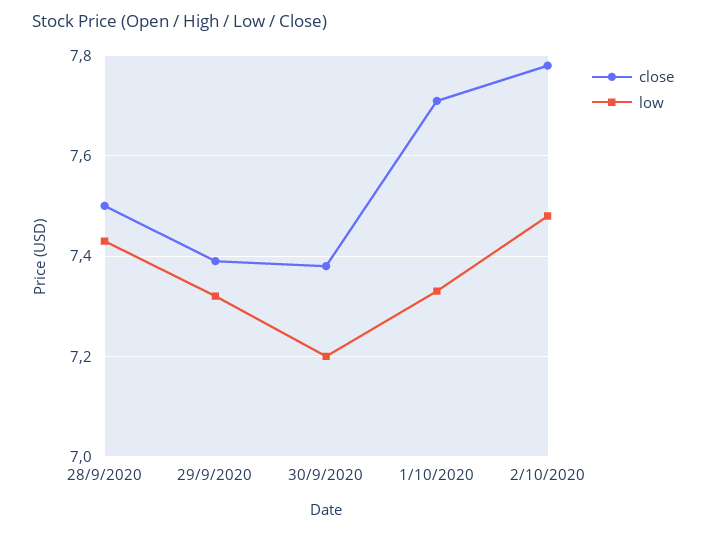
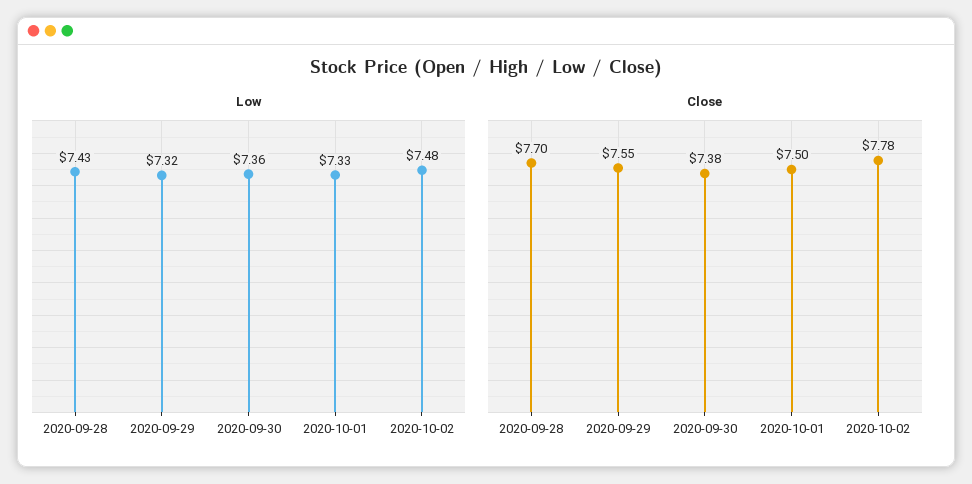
close, 28/9/2020: 7.5 -> 7.7
close, 29/9/2020: 7.4 -> 7.55
low, 30/9/2020: 7.2 -> 7.36
close, 1/10/2020: 7.7 -> 7.5

